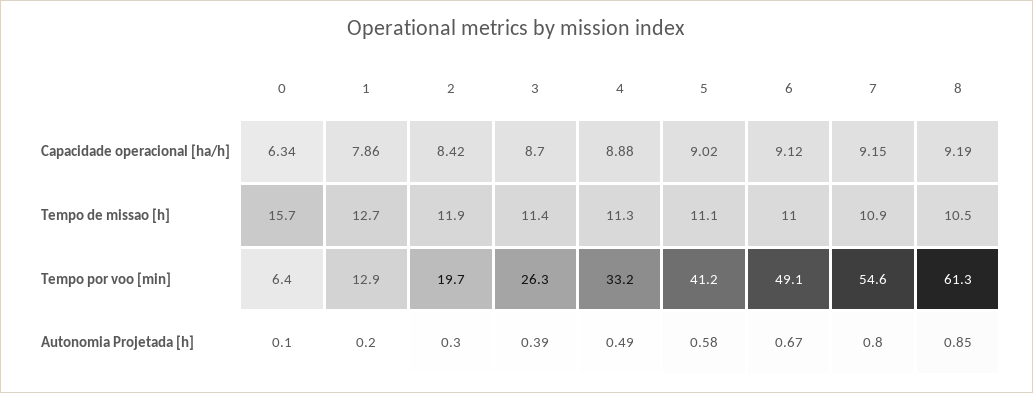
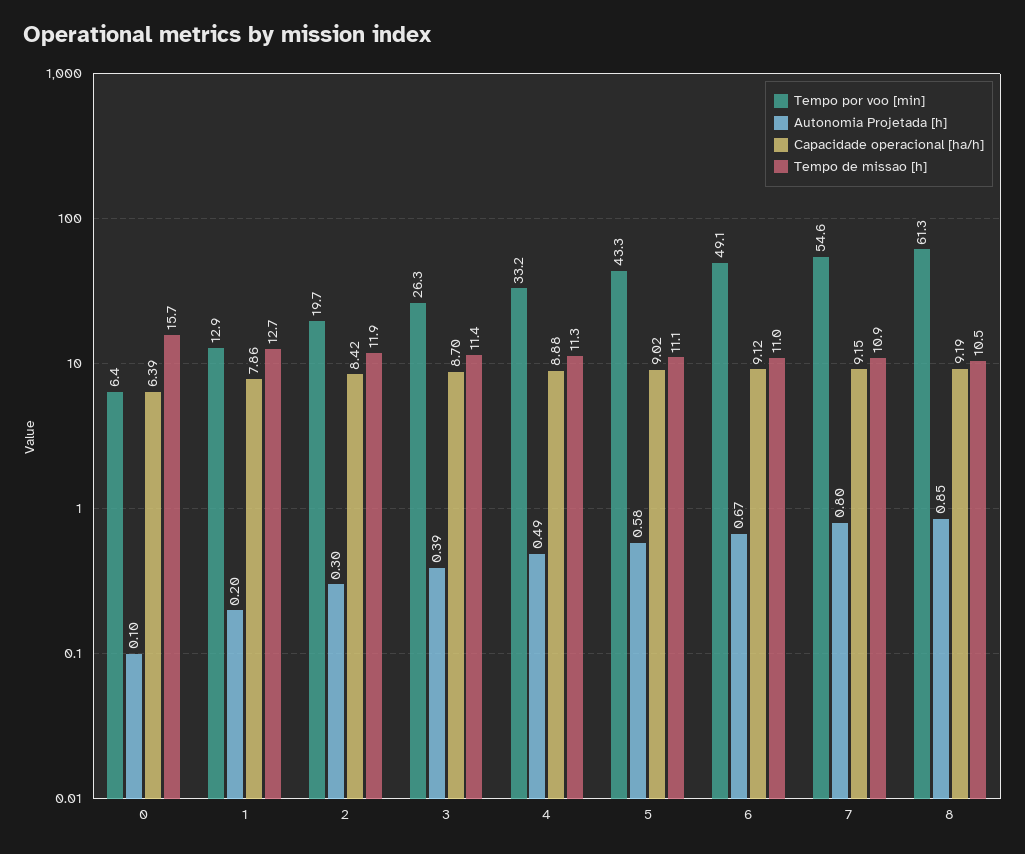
Capacidade operacional [ha/h], 0: 6.34 -> 6.39
Tempo por voo [min], 5: 41.2 -> 43.3

